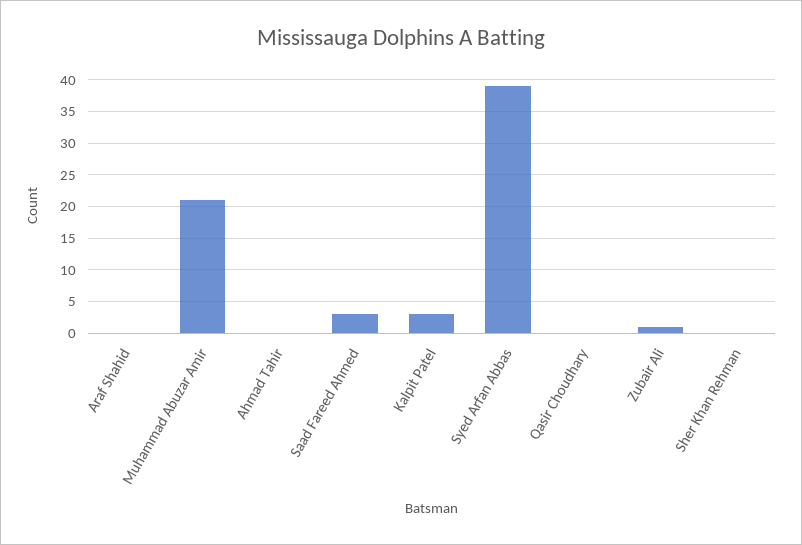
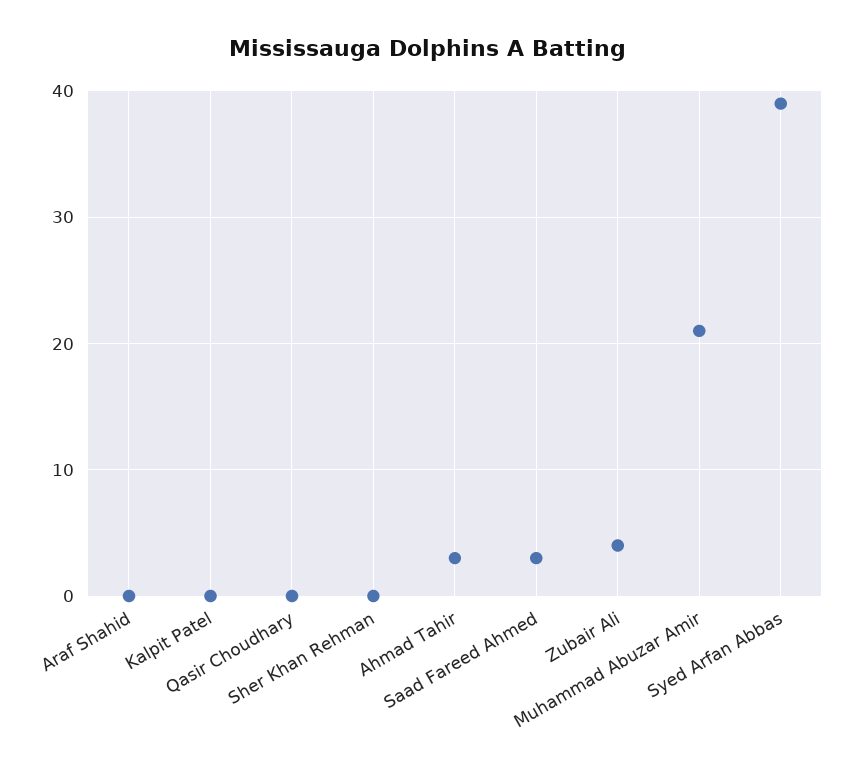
Ahmad Tahir: 0 -> 3
Kalpit Patel: 3 -> 0
Zubair Ali: 1 -> 4

